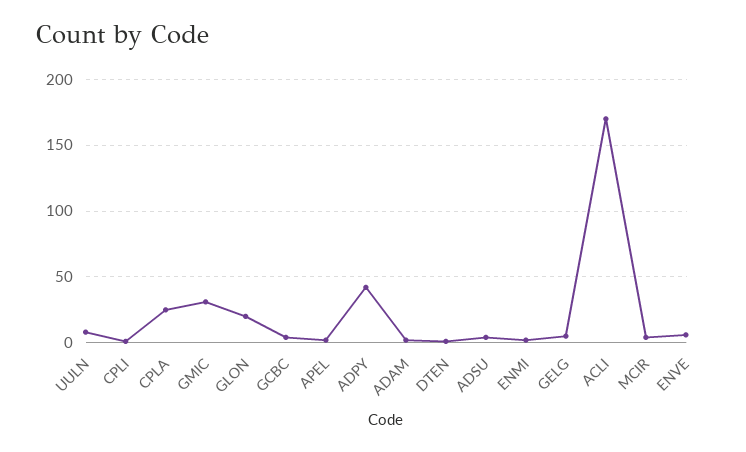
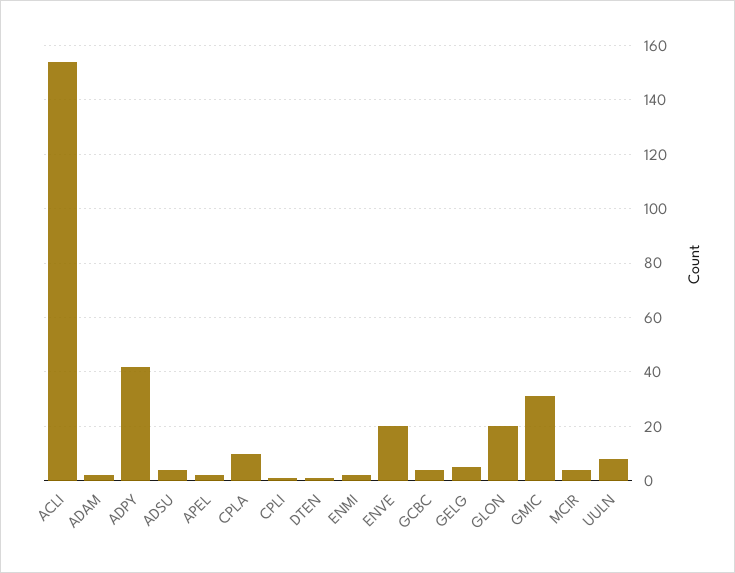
CPLA: 25 -> 10
ACLI: 170 -> 155
ENVE: 5 -> 20

